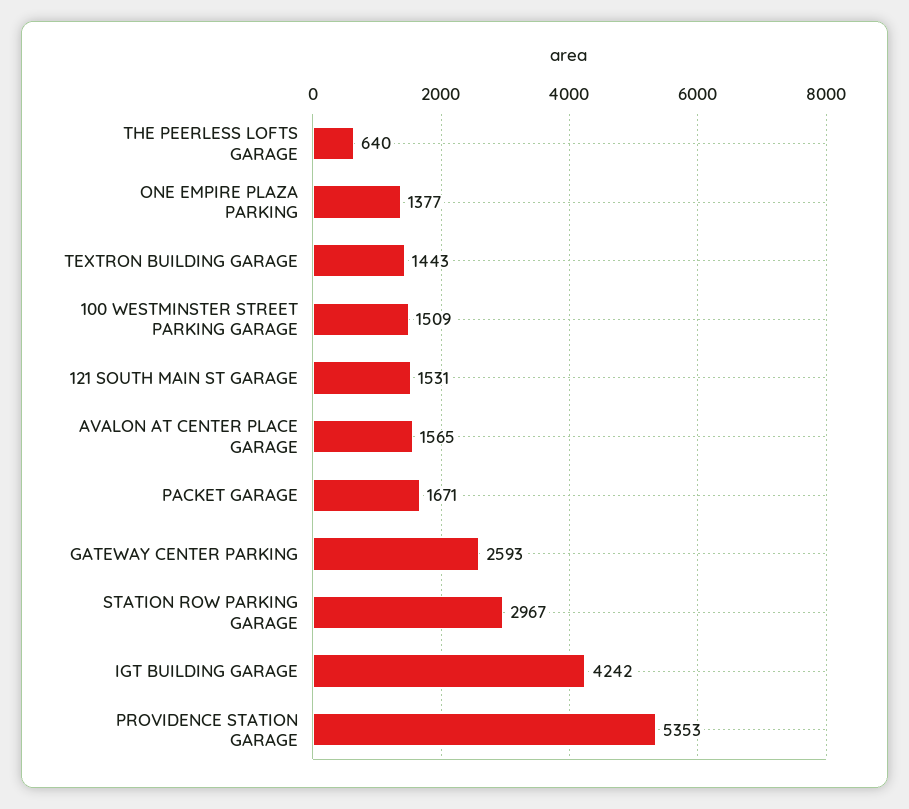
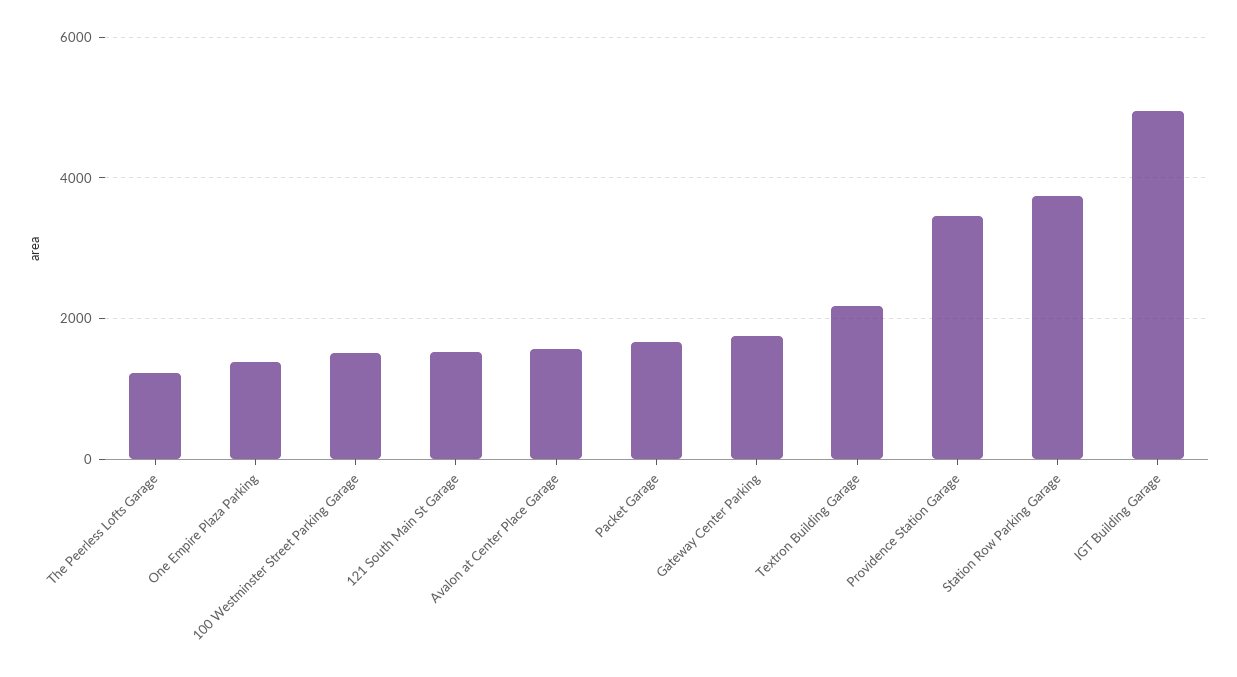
THE PEERLESS LOFTS GARAGE: 640 -> 1200
TEXTRON BUILDING GARAGE: 1443 -> 2200
GATEWAY CENTER PARKING: 2593 -> 1800
STATION ROW PARKING GARAGE: 2967 -> 3800
IGT BUILDING GARAGE: 4242 -> 5000
PROVIDENCE STATION GARAGE: 5353 -> 3400

